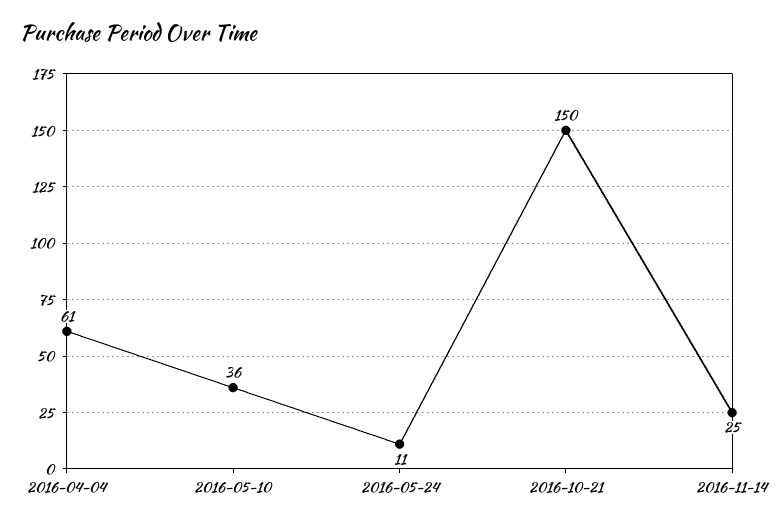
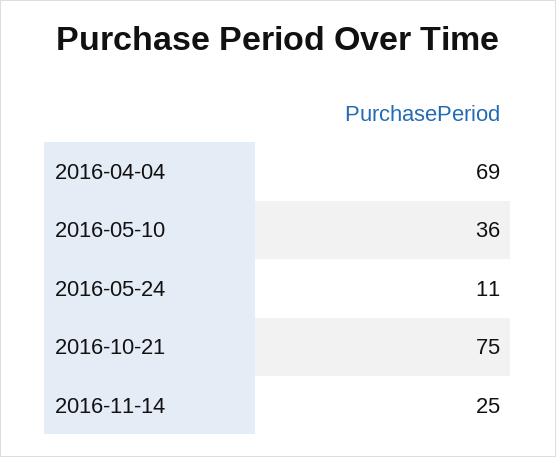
2016-04-04: 61 -> 69
2016-10-21: 150 -> 75

